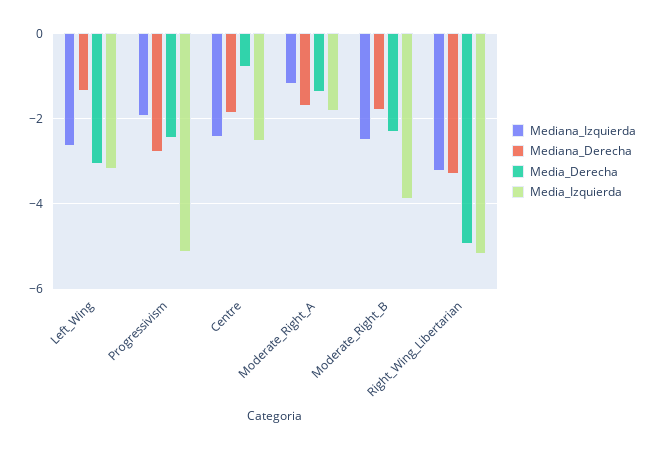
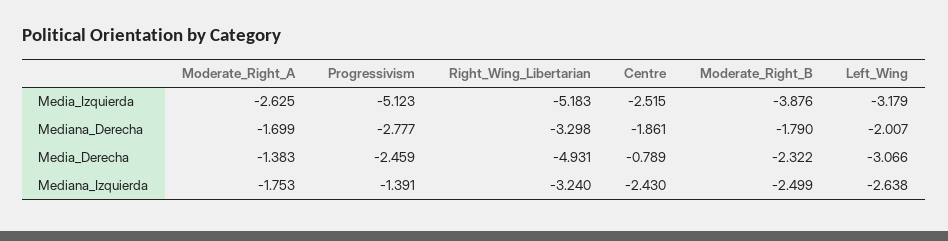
Mediana_Derecha, Left_Wing: -1.4 -> -2.007
Mediana_Izquierda, Progressivism: -2 -> -1.391
Mediana_Izquierda, Moderate_Right_A: -1.2 -> -1.753
Media_Izquierda, Moderate_Right_A: -1.8 -> -2.625

